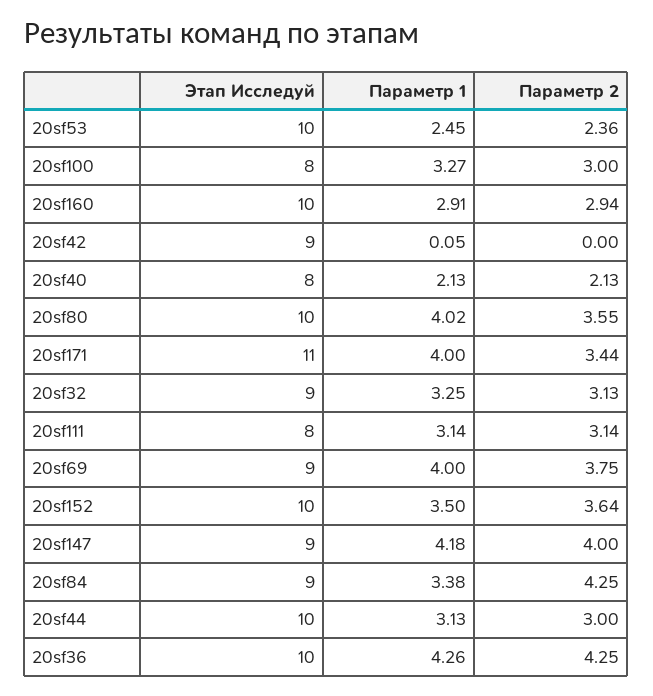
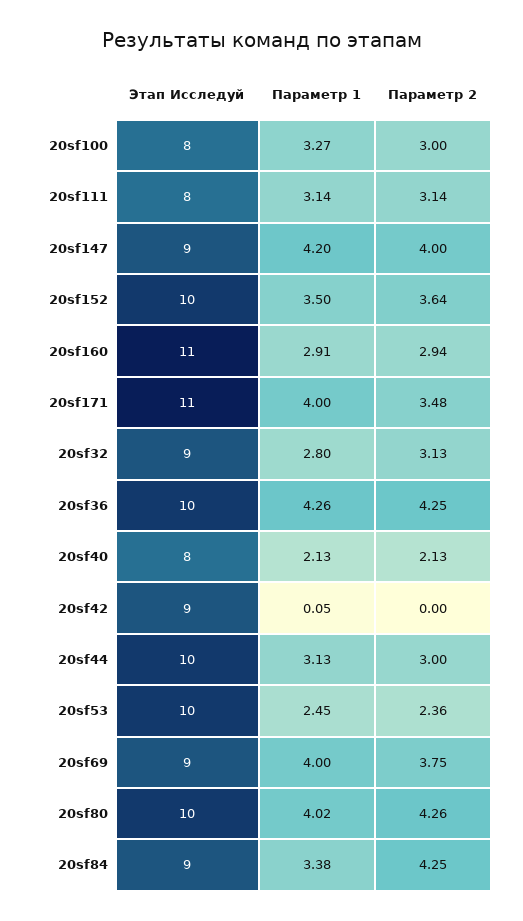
Этап Исследуй, 20sf160: 10 -> 11
Параметр 2, 20sf80: 3.55 -> 4.26
Параметр 2, 20sf171: 3.44 -> 3.48
Параметр 1, 20sf32: 3.25 -> 2.8
Параметр 1, 20sf147: 4.18 -> 4.2

